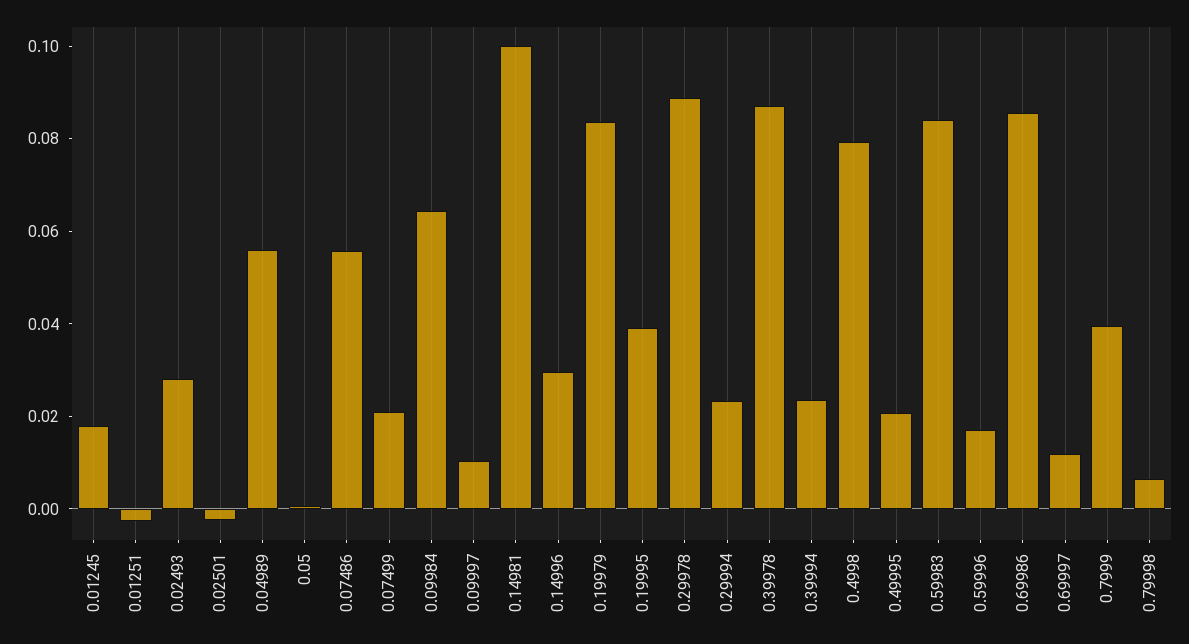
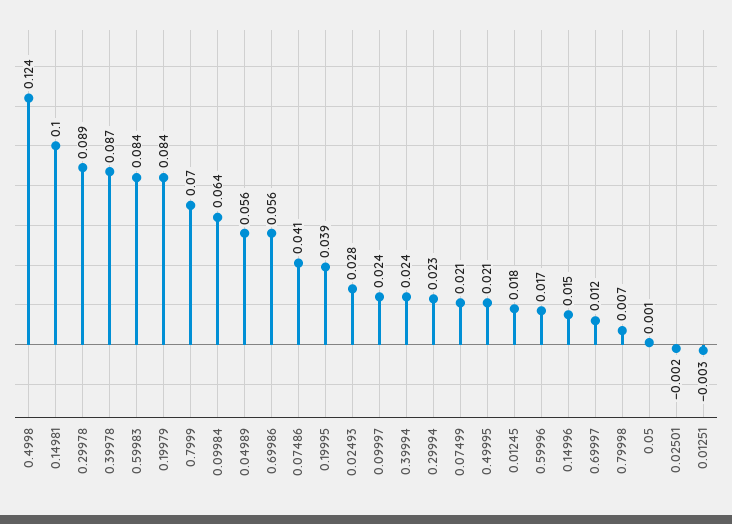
0.07486: 0.055 -> 0.041
0.09997: 0.01 -> 0.024
0.14996: 0.03 -> 0.015
0.4998: 0.08 -> 0.124
0.69986: 0.085 -> 0.056
0.7999: 0.04 -> 0.07

